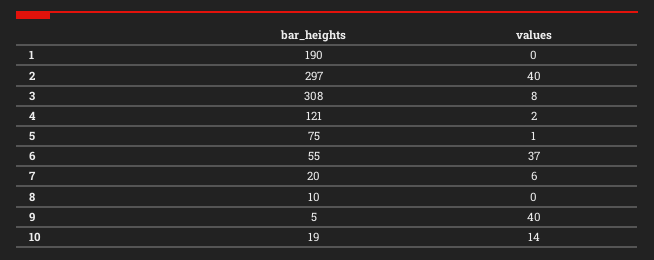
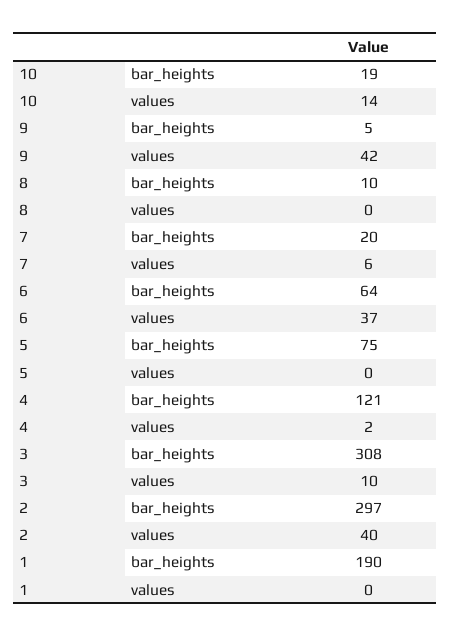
values, 3: 8 -> 10
values, 5: 1 -> 0
bar_heights, 6: 55 -> 64
values, 9: 40 -> 42

